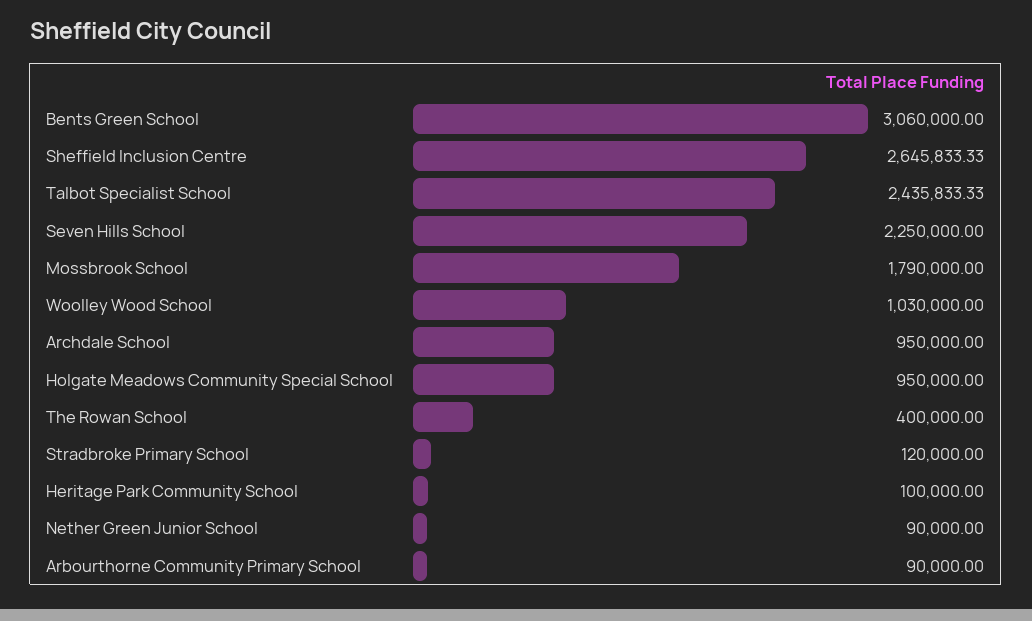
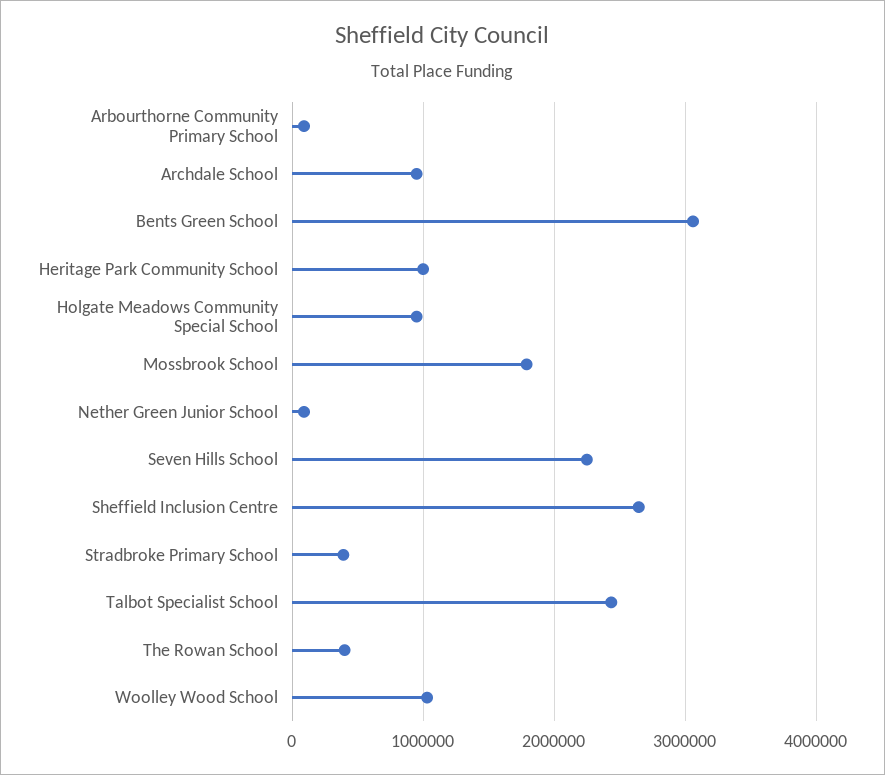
Stradbroke Primary School: 120000 -> 400000
Heritage Park Community School: 100000 -> 1000000

